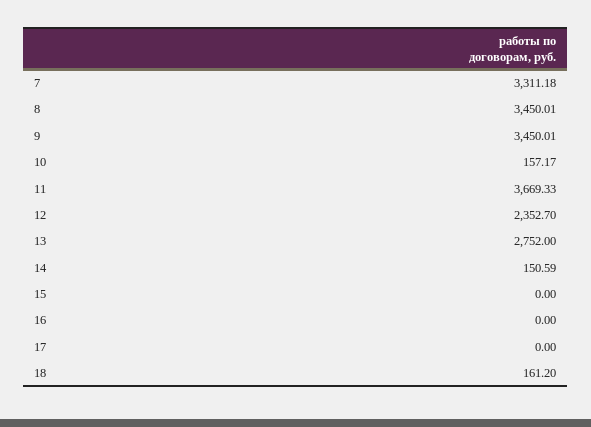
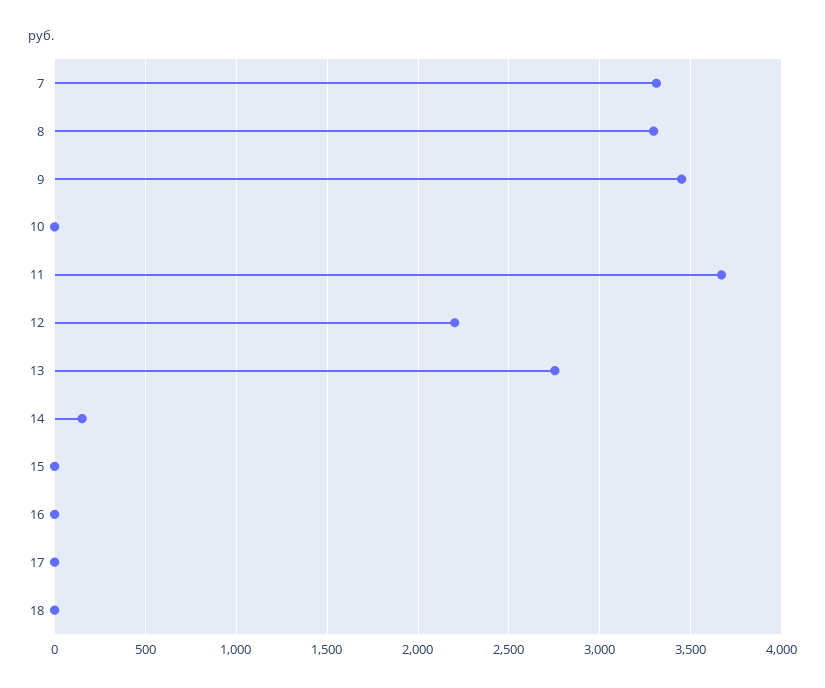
8: 3450.01 -> 3300
10: 157.17 -> 0
12: 2352.7 -> 2200
18: 161.2 -> 0

